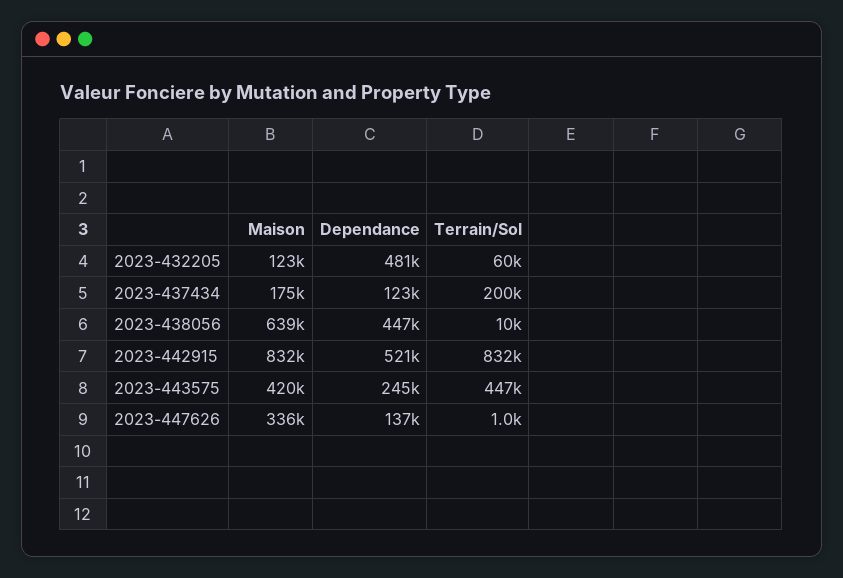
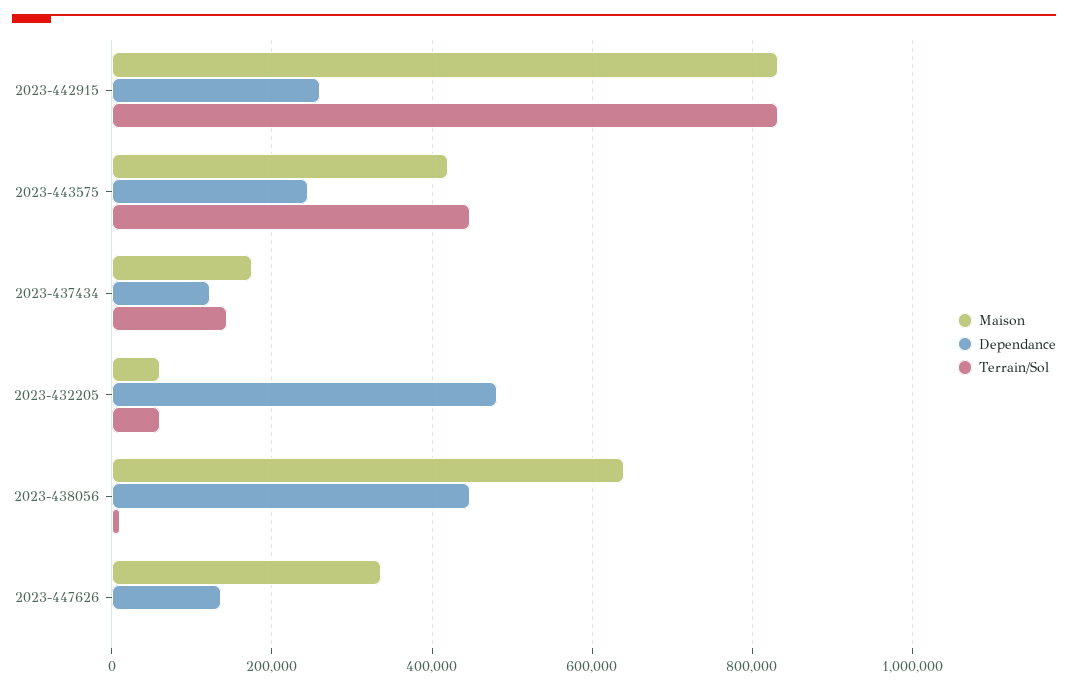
Maison, 2023-432205: 123000 -> 60000
Terrain/Sol, 2023-437434: 200000 -> 140000
Dependance, 2023-442915: 521000 -> 260000

